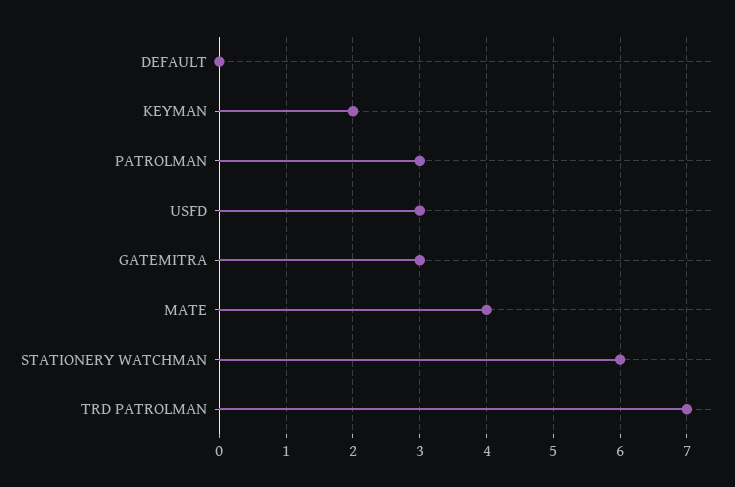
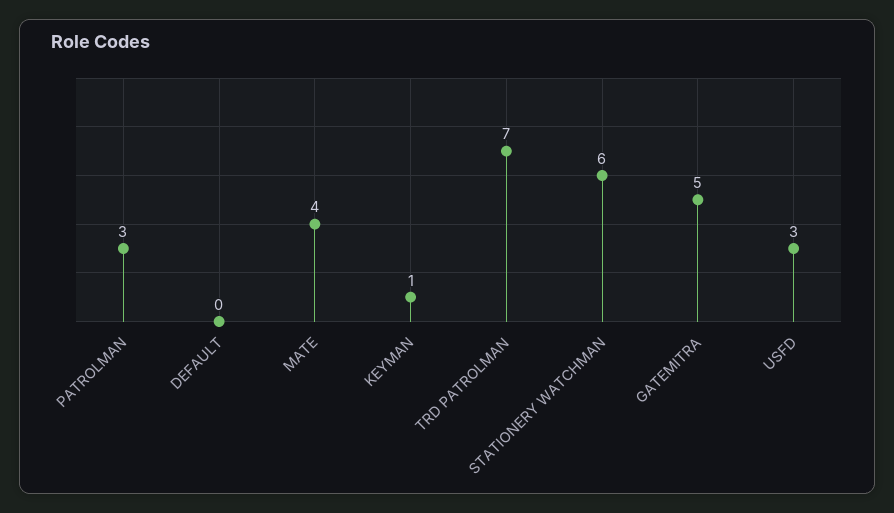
KEYMAN: 2 -> 1
GATEMITRA: 3 -> 5

